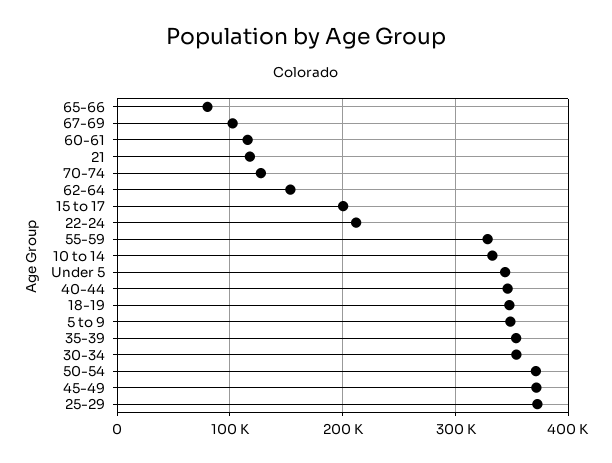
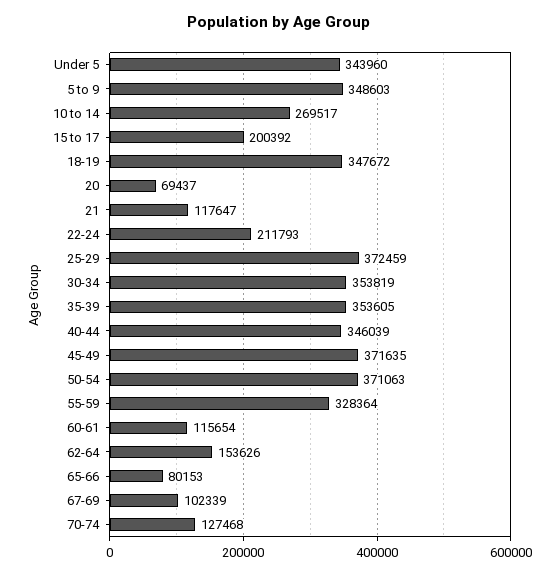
10 to 14: 330000 -> 269517
20: none -> 69437

